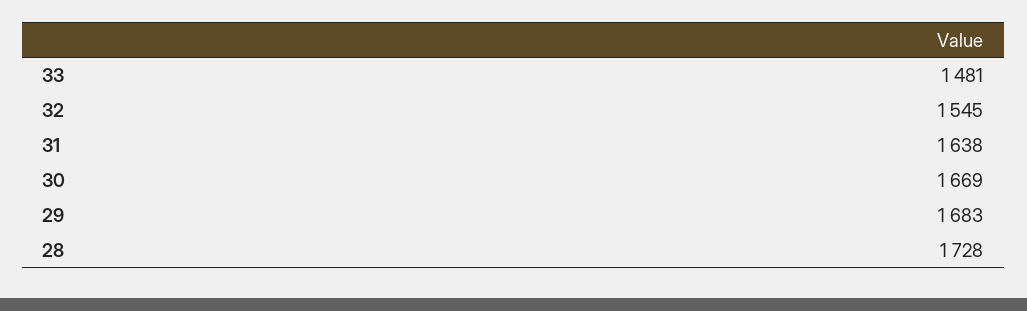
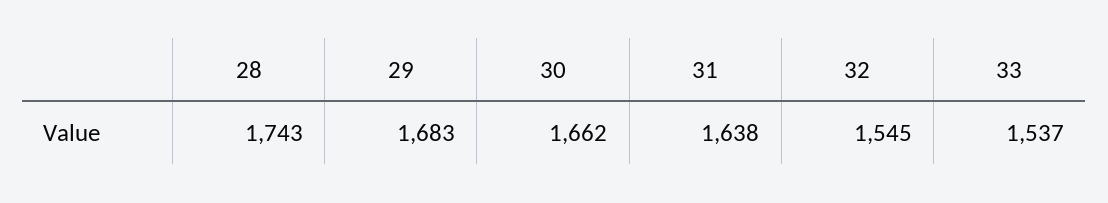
33: 1481 -> 1537
30: 1669 -> 1662
28: 1728 -> 1743

